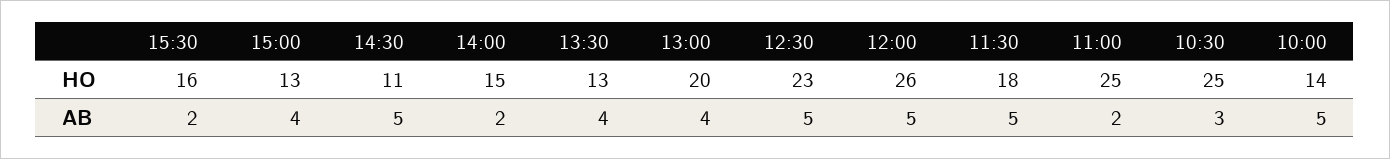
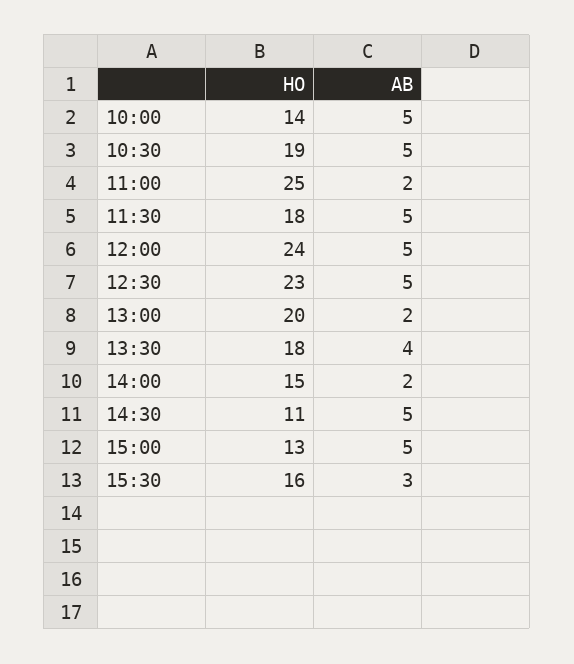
13:30, HO: 13 -> 18
12:00, HO: 26 -> 24
10:30, HO: 25 -> 19
15:30, AB: 2 -> 3
15:00, AB: 4 -> 5
13:00, AB: 4 -> 2
10:30, AB: 3 -> 5

